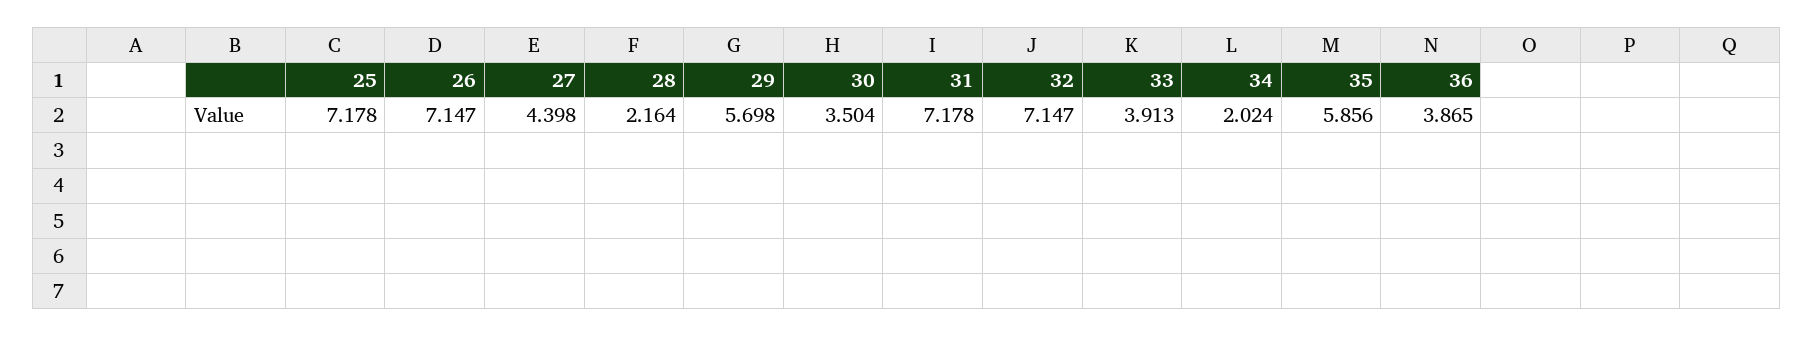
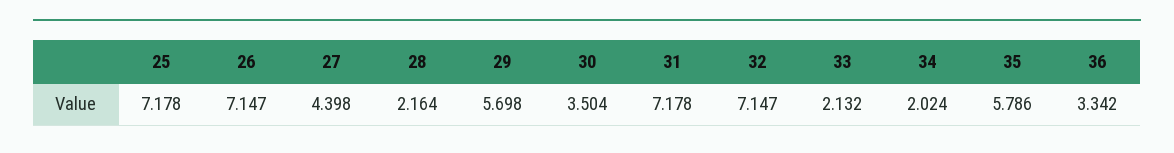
33: 3.913 -> 2.132
35: 5.856 -> 5.786
36: 3.865 -> 3.342

